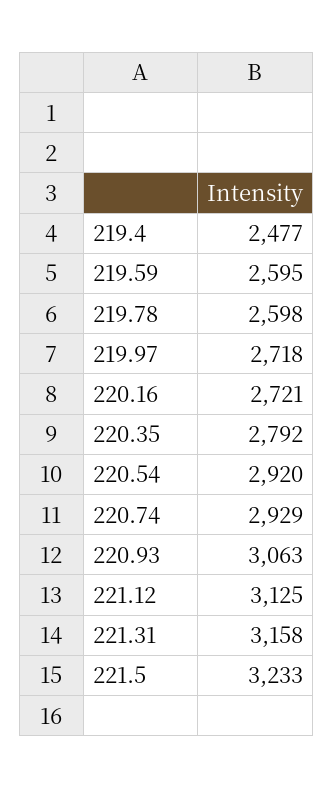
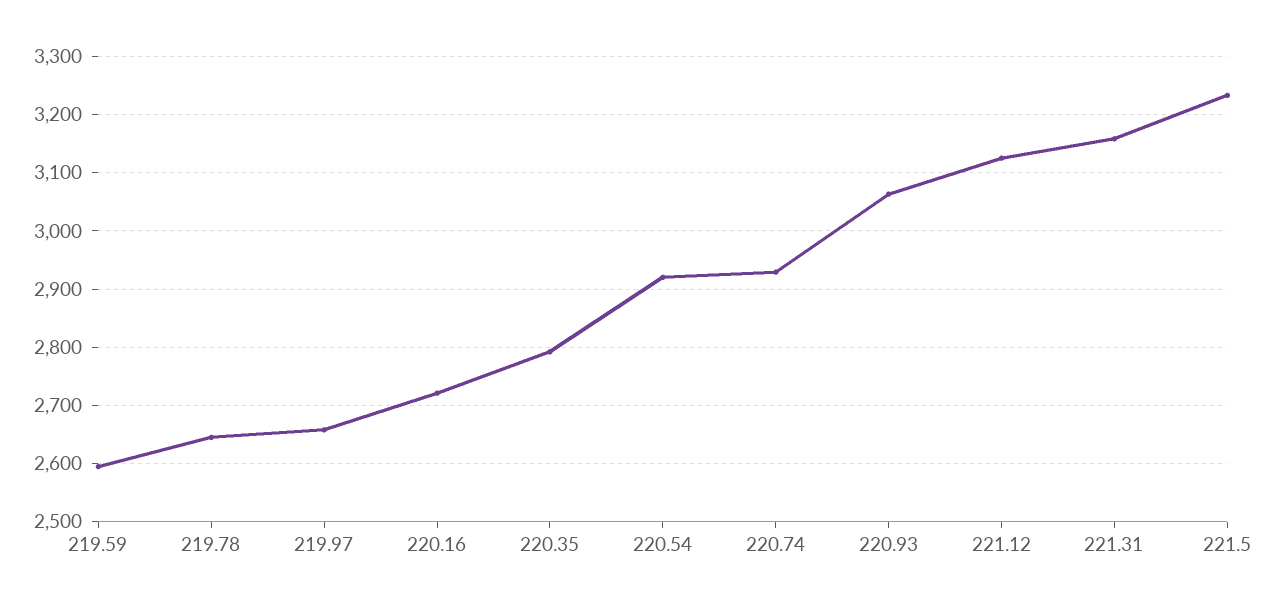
219.4: 2477 -> none
219.78: 2598 -> 2640
219.97: 2718 -> 2660

